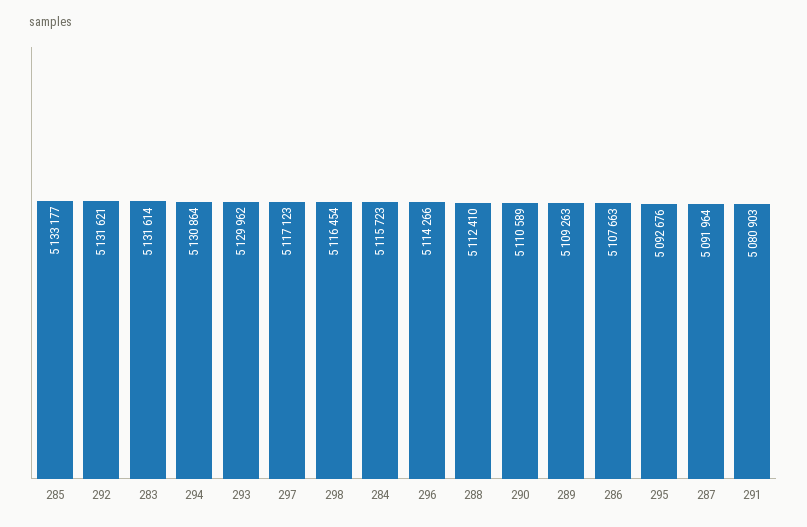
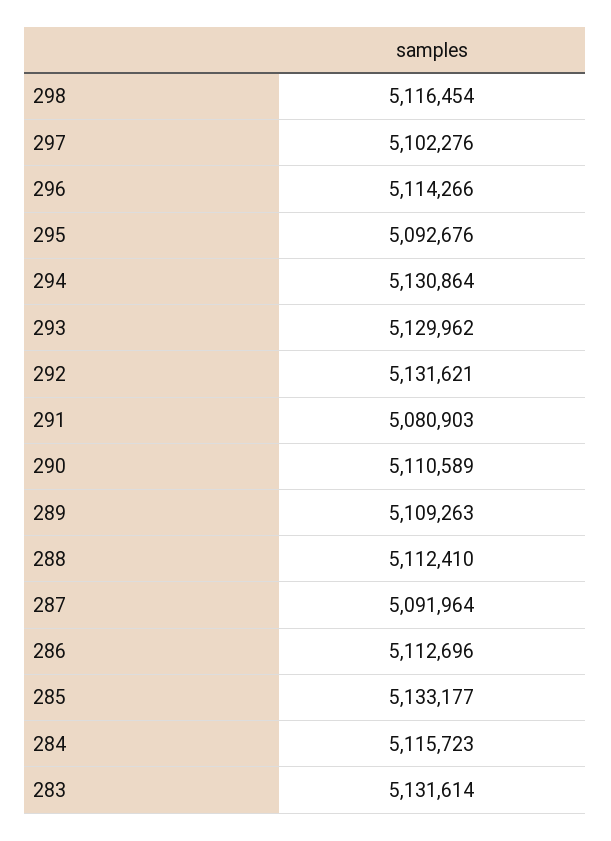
297: 5117123 -> 5102276
286: 5107663 -> 5112696

